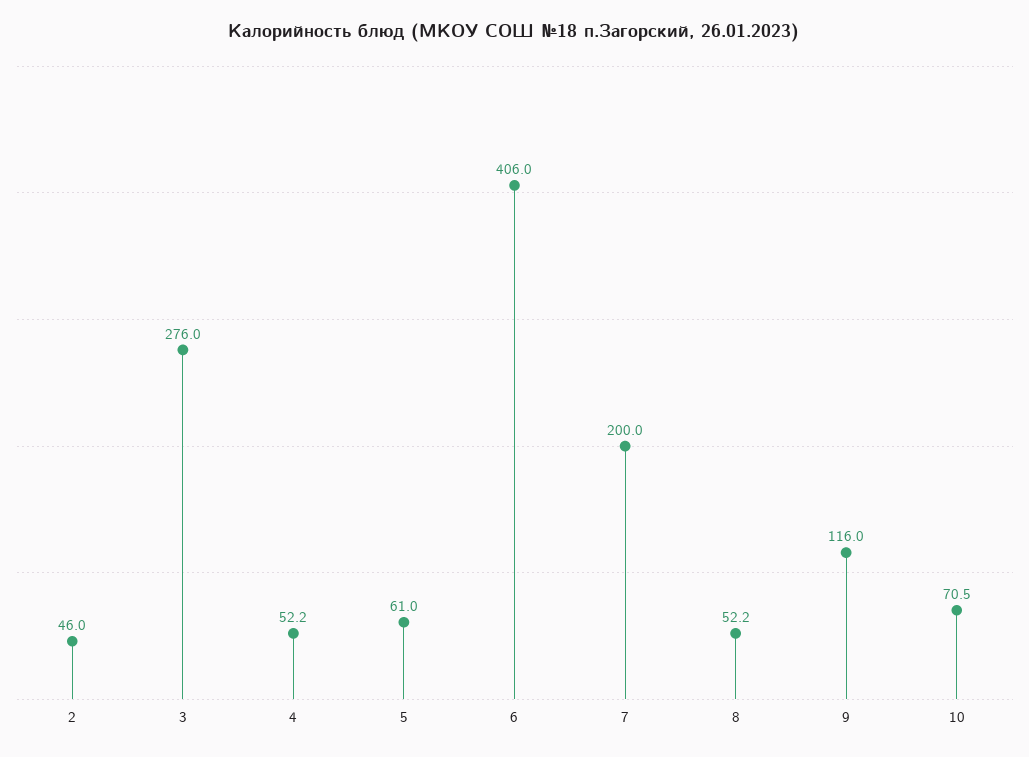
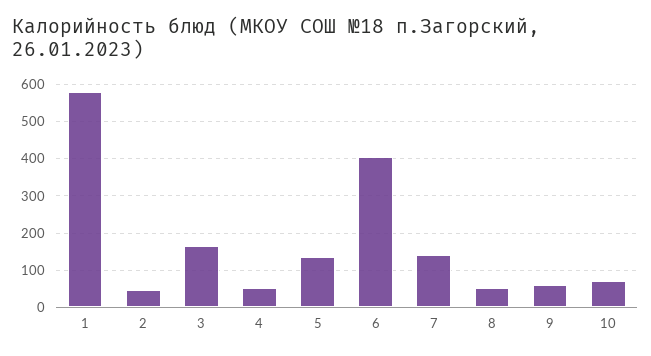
3: 276 -> 160
5: 61 -> 140
7: 200 -> 140
9: 116 -> 60
1: none -> 580

